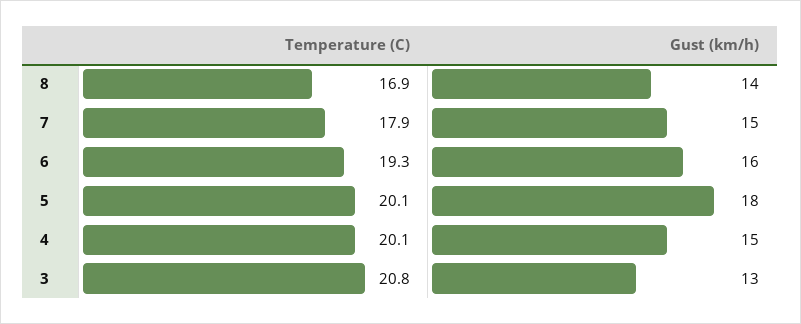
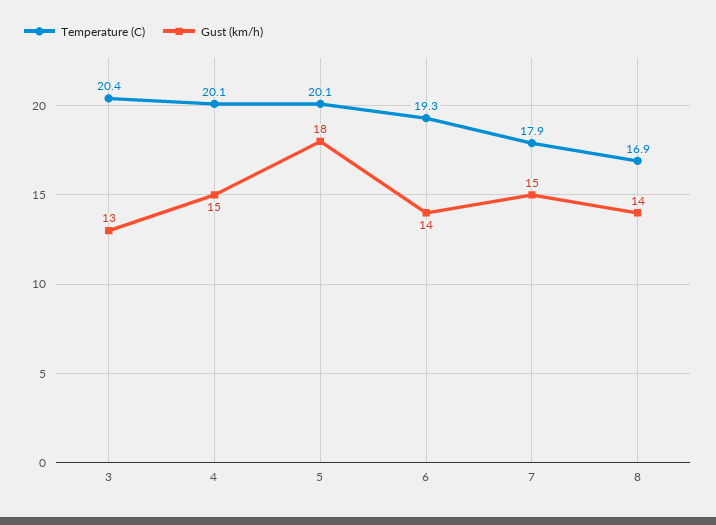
Gust (km/h), 6: 16 -> 14
Temperature (C), 3: 20.8 -> 20.4

